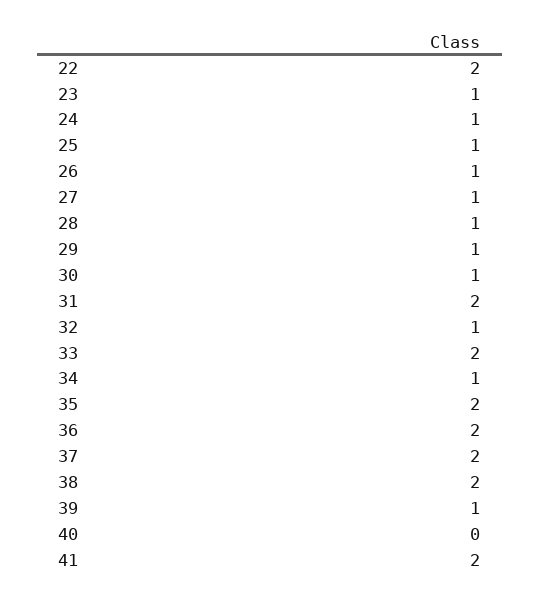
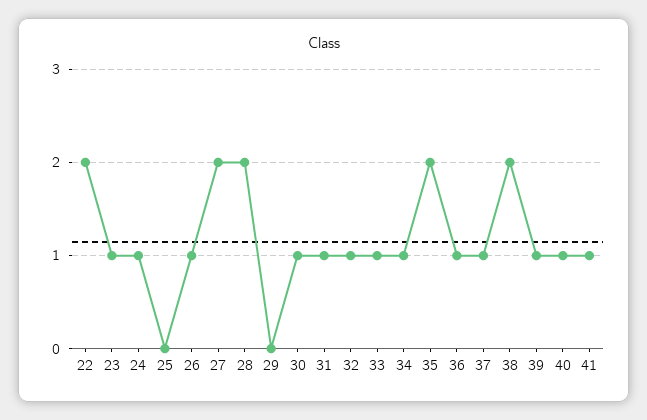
25: 1 -> 0
27: 1 -> 2
28: 1 -> 2
29: 1 -> 0
31: 2 -> 1
33: 2 -> 1
36: 2 -> 1
37: 2 -> 1
40: 0 -> 1
41: 2 -> 1

